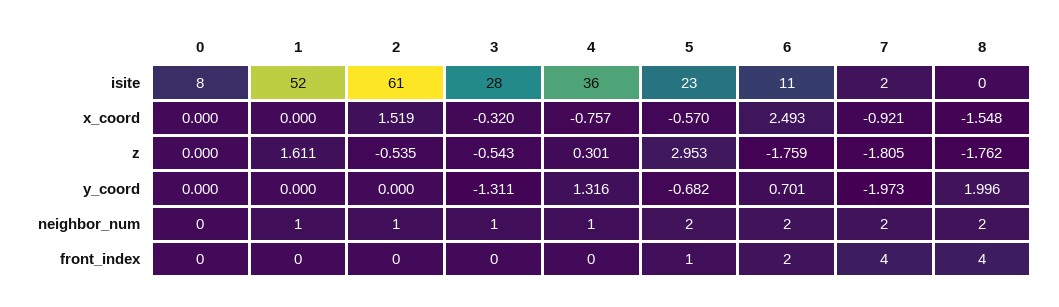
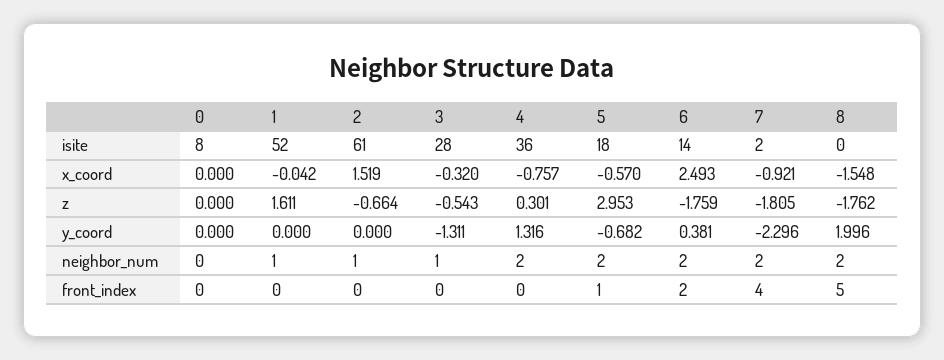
5, isite: 23 -> 18
6, isite: 11 -> 14
1, x_coord: 0 -> -0.042
2, z: -0.535 -> -0.664
6, y_coord: 0.701 -> 0.381
7, y_coord: -1.973 -> -2.296
4, neighbor_num: 1 -> 2
8, front_index: 4 -> 5

